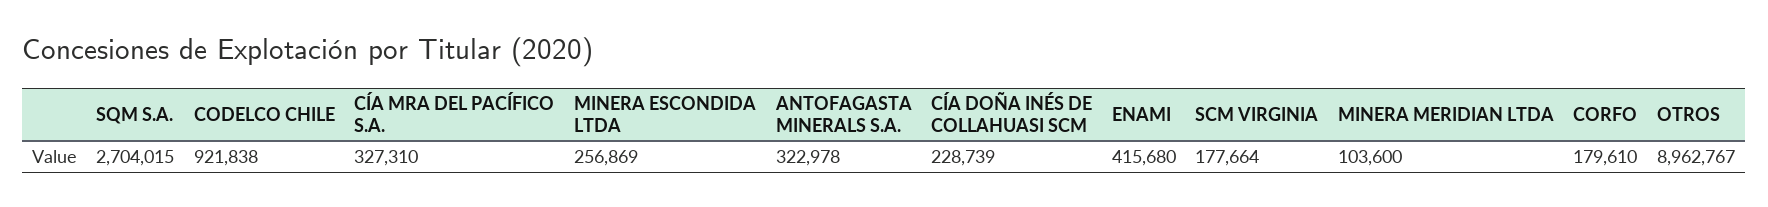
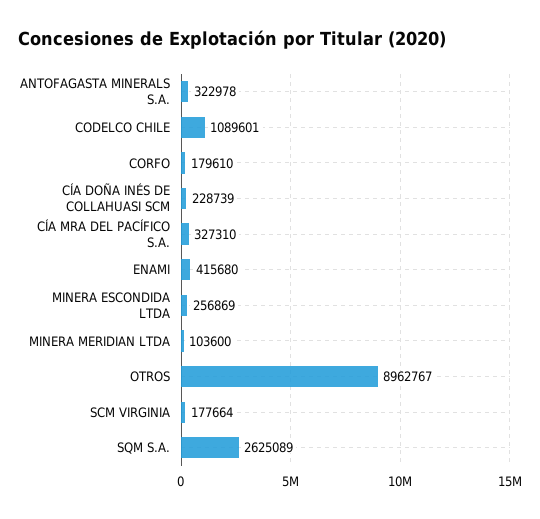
SQM S.A.: 2704015 -> 2625089
CODELCO CHILE: 921838 -> 1089601

